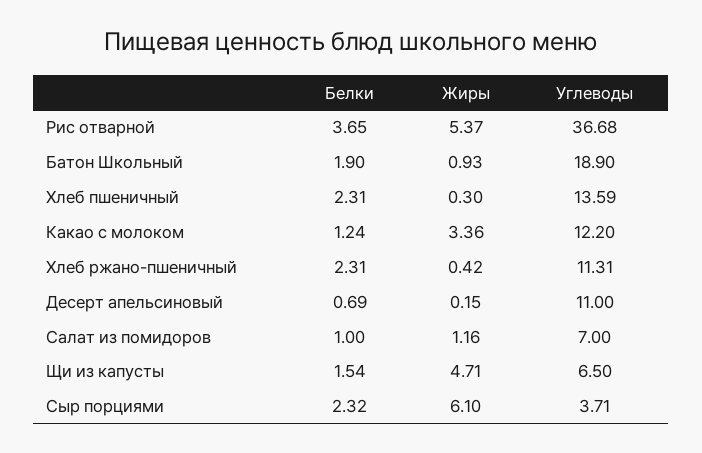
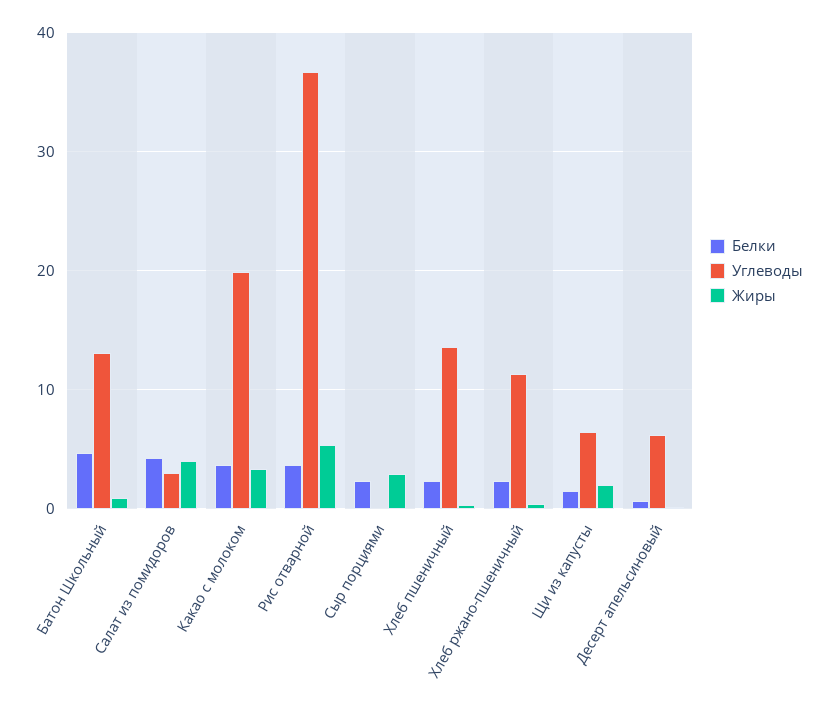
Белки, Батон Школьный: 1.9 -> 5
Углеводы, Батон Школьный: 18.9 -> 13
Белки, Какао с молоком: 1.24 -> 4
Углеводы, Какао с молоком: 12.2 -> 20
Углеводы, Десерт апельсиновый: 11 -> 6
Белки, Салат из помидоров: 1 -> 4
Жиры, Салат из помидоров: 1.16 -> 4
Углеводы, Салат из помидоров: 7 -> 3
Жиры, Щи из капусты: 4.71 -> 2
Жиры, Сыр порциями: 6.1 -> 3
Углеводы, Сыр порциями: 3.71 -> 0

